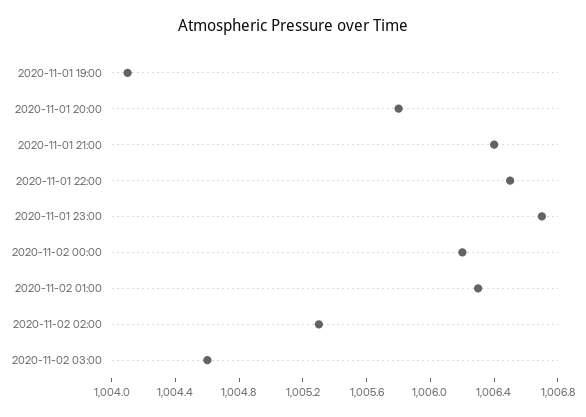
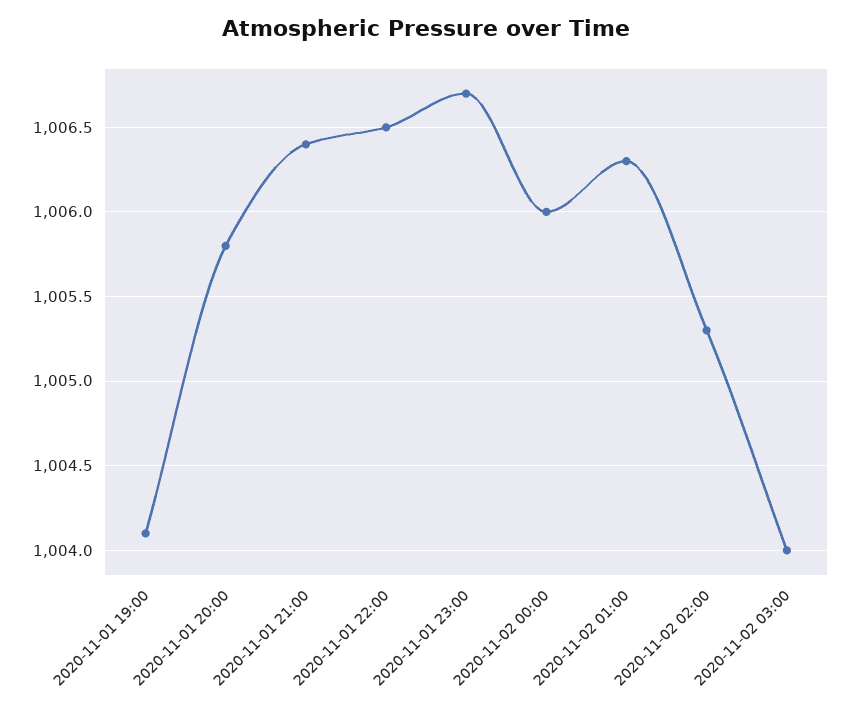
2020-11-02 00:00: 1006.2 -> 1006
2020-11-02 03:00: 1004.6 -> 1004

